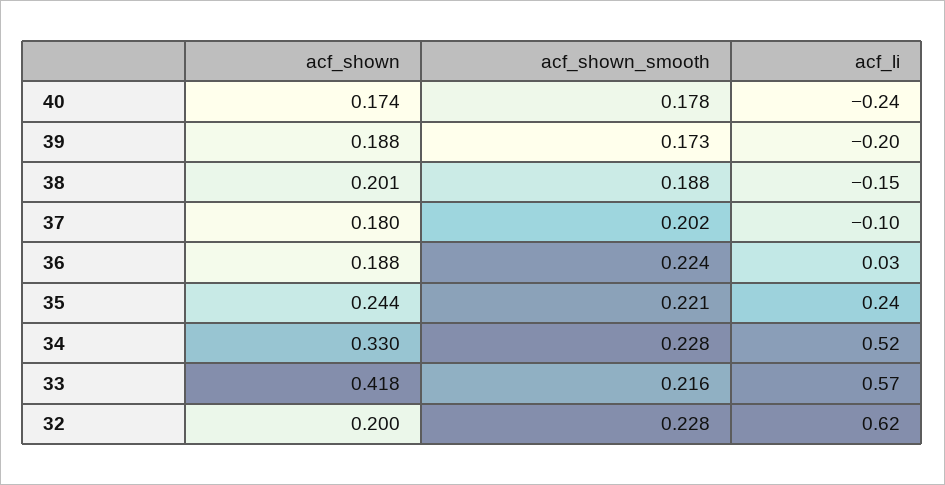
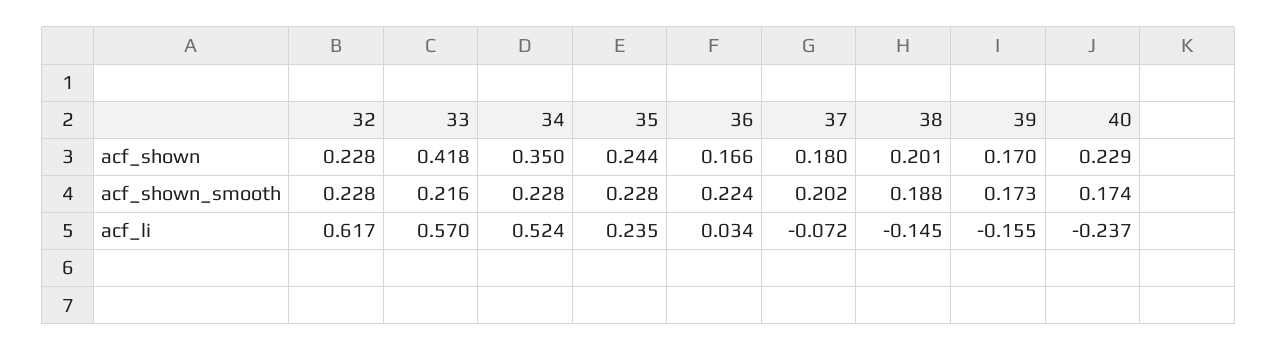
acf_shown, 40: 0.174 -> 0.229
acf_shown_smooth, 40: 0.178 -> 0.174
acf_shown, 39: 0.188 -> 0.17
acf_li, 39: -0.2 -> -0.155
acf_li, 37: -0.1 -> -0.072
acf_shown, 36: 0.188 -> 0.166
acf_shown_smooth, 35: 0.221 -> 0.228
acf_shown, 34: 0.33 -> 0.35
acf_shown, 32: 0.2 -> 0.228

